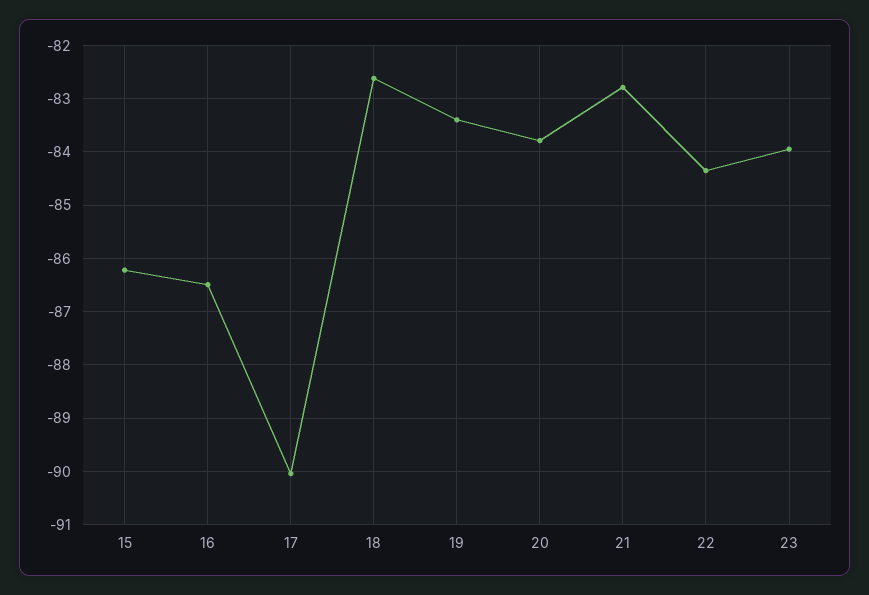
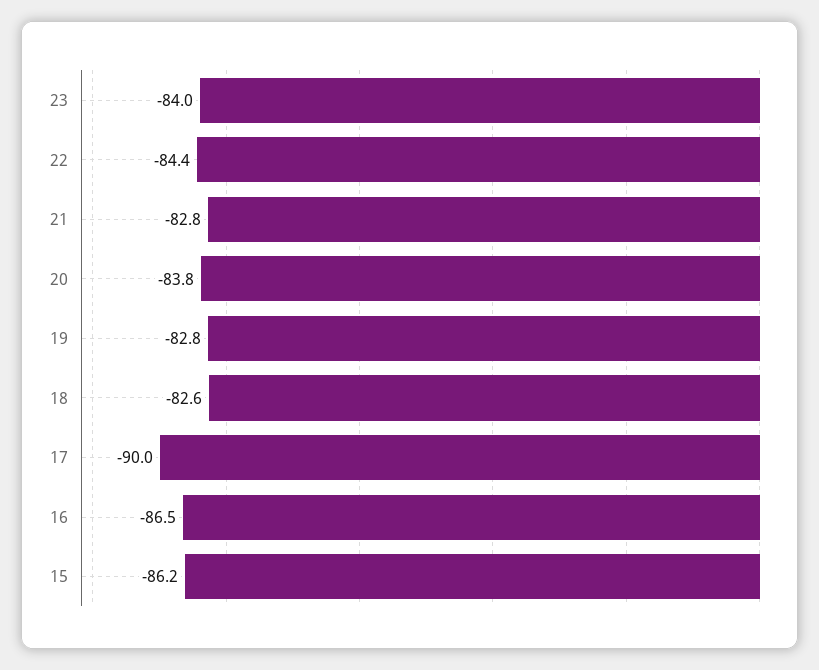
19: -83.4 -> -82.8

